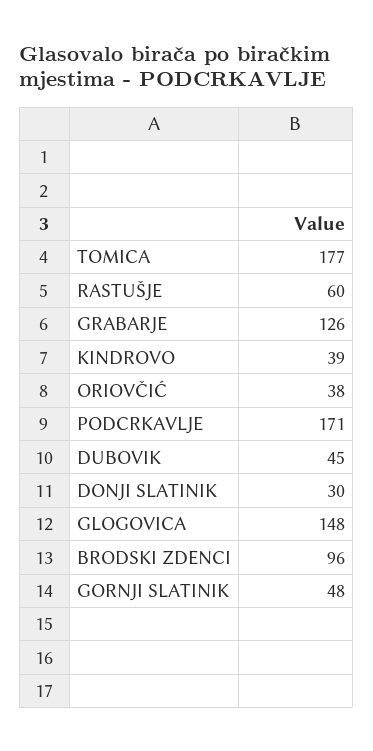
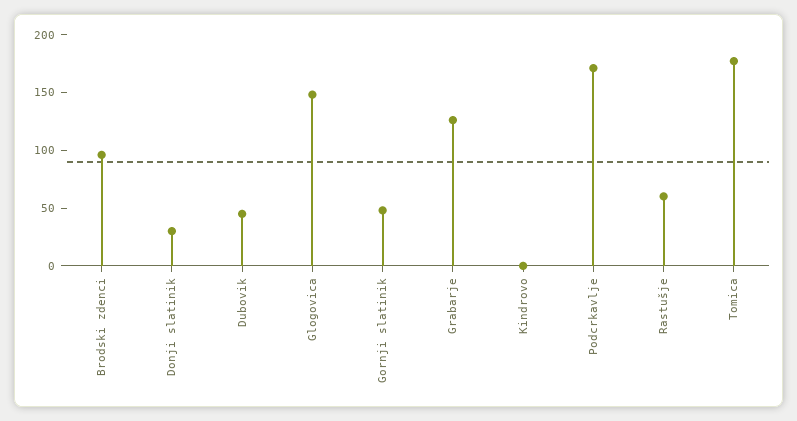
KINDROVO: 39 -> 0
ORIOVČIĆ: 38 -> none

